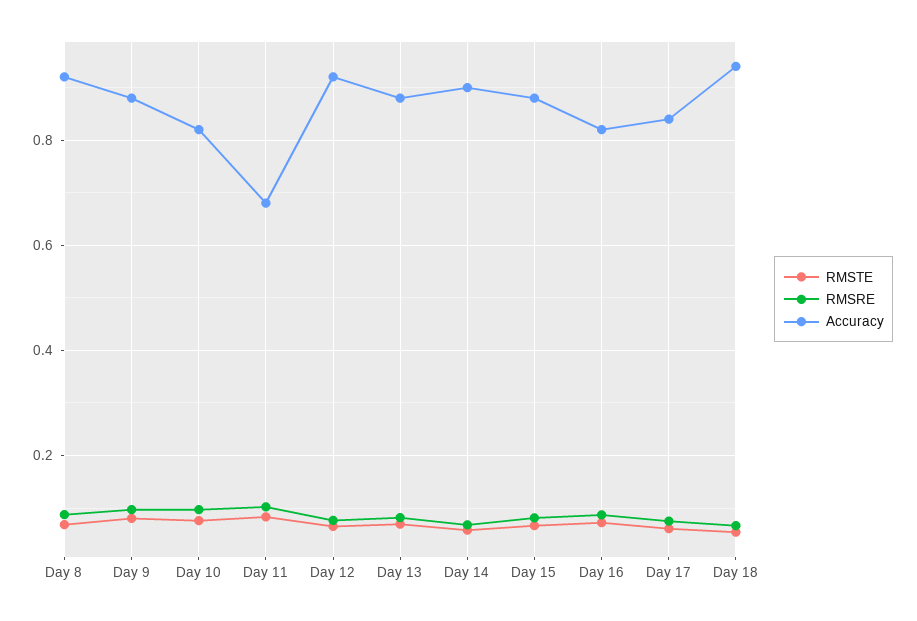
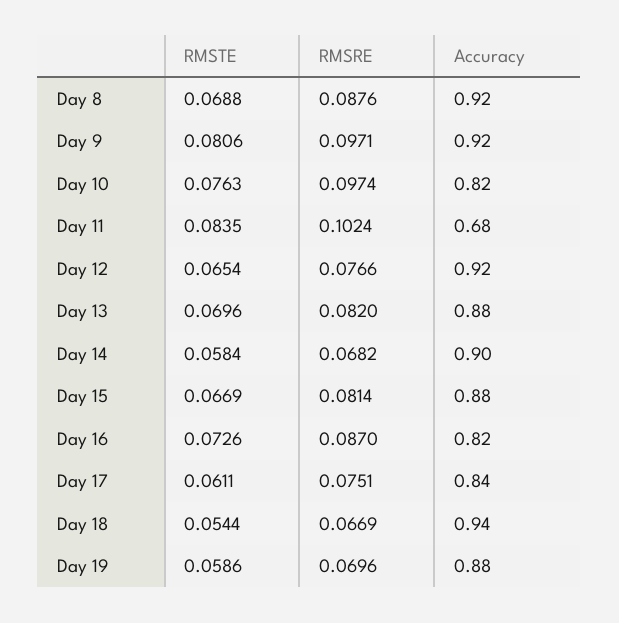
Accuracy, Day 9: 0.88 -> 0.92
RMSTE, Day 19: none -> 0.0586
RMSRE, Day 19: none -> 0.0696
Accuracy, Day 19: none -> 0.88

